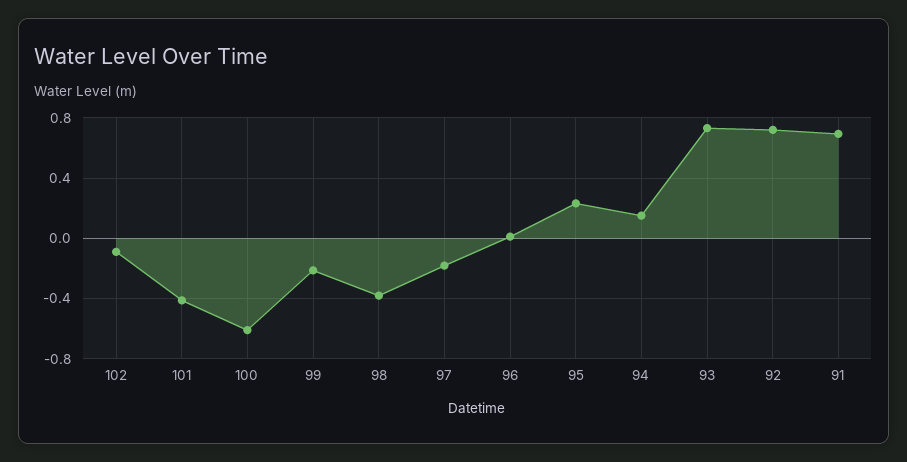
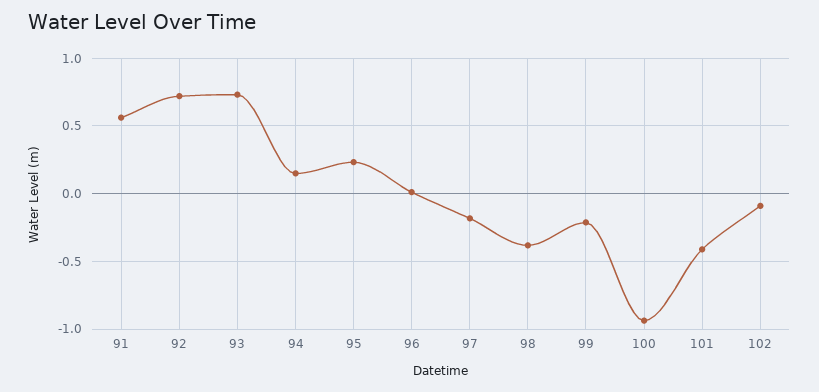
100: -0.6 -> -0.95
91: 0.7 -> 0.55

